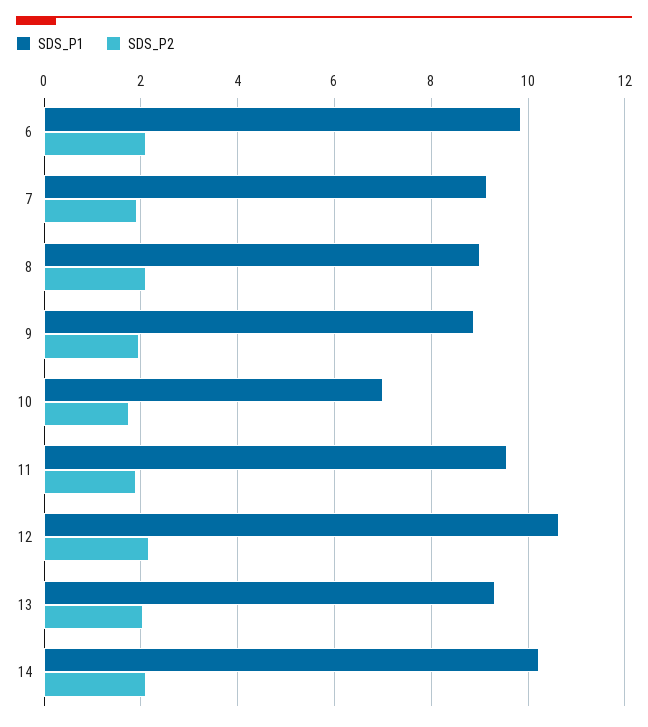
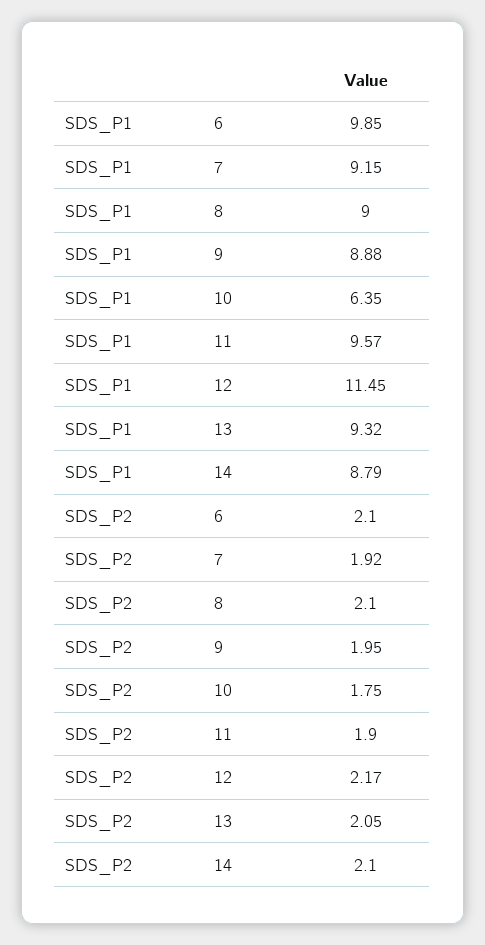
SDS_P1, 10: 7 -> 6.35
SDS_P1, 12: 10.6 -> 11.45
SDS_P1, 14: 10.2 -> 8.79

